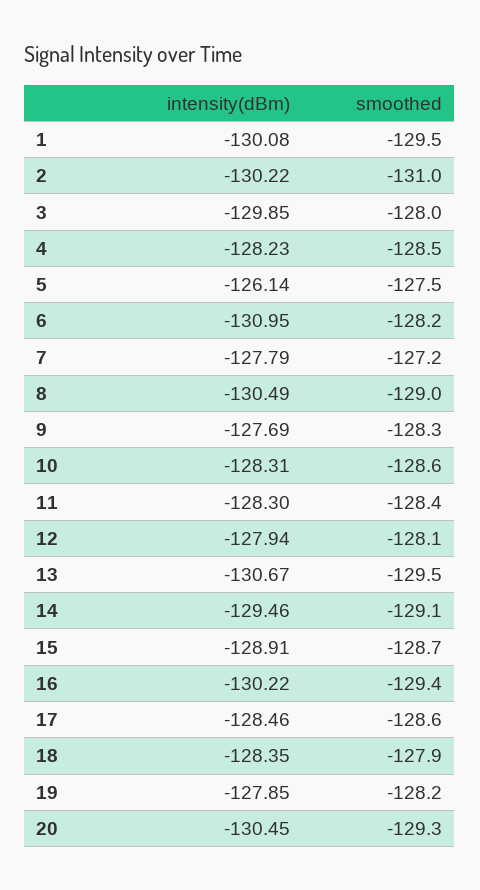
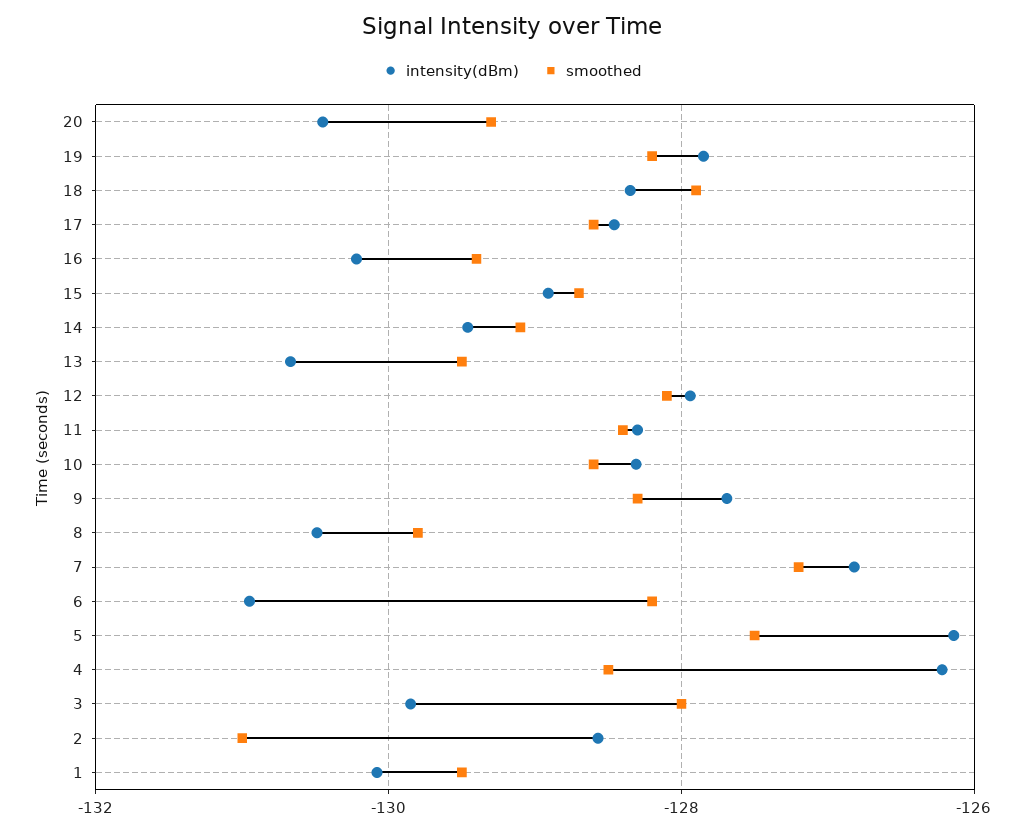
intensity(dBm), 2: -130.22 -> -128.6
intensity(dBm), 4: -128.23 -> -126.2
intensity(dBm), 7: -127.79 -> -126.8
smoothed, 8: -129 -> -129.8

